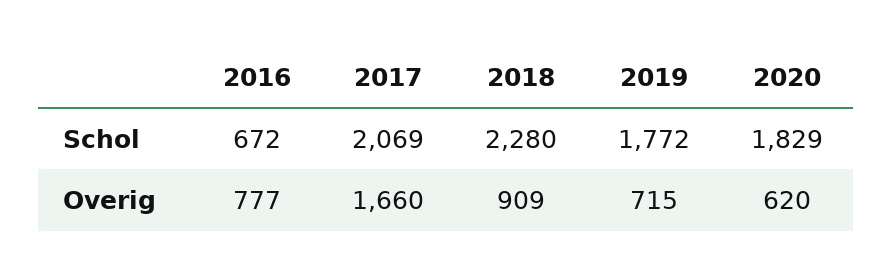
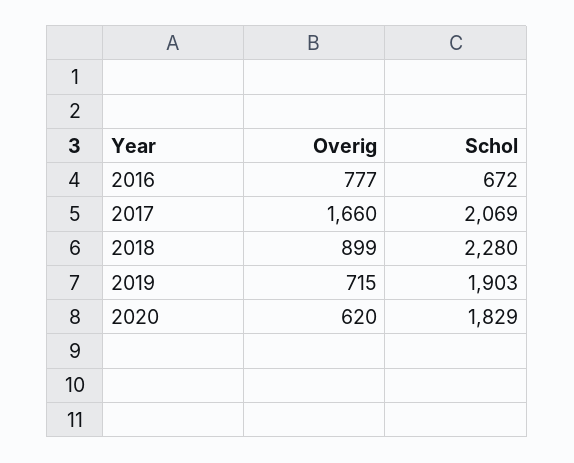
2019, Schol: 1772 -> 1903
2018, Overig: 909 -> 899

